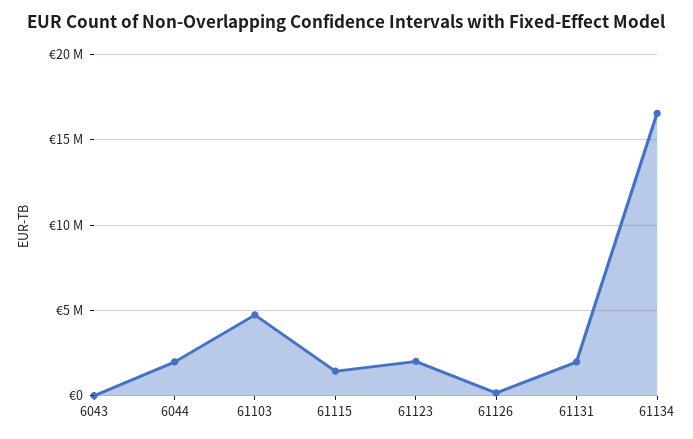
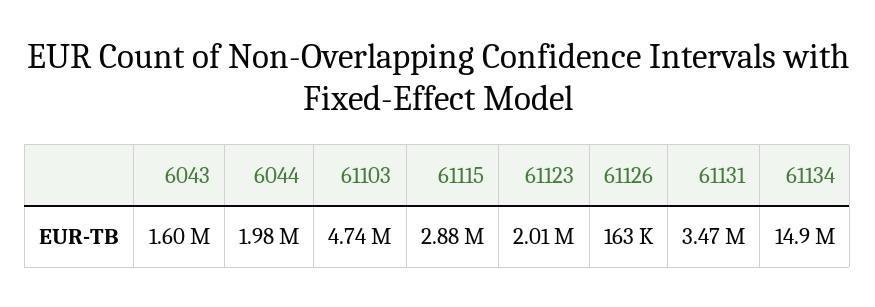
6043: 0 -> 1600000
61115: 1500000 -> 2880000
61131: 2000000 -> 3470000
61134: 16500000 -> 14900000

